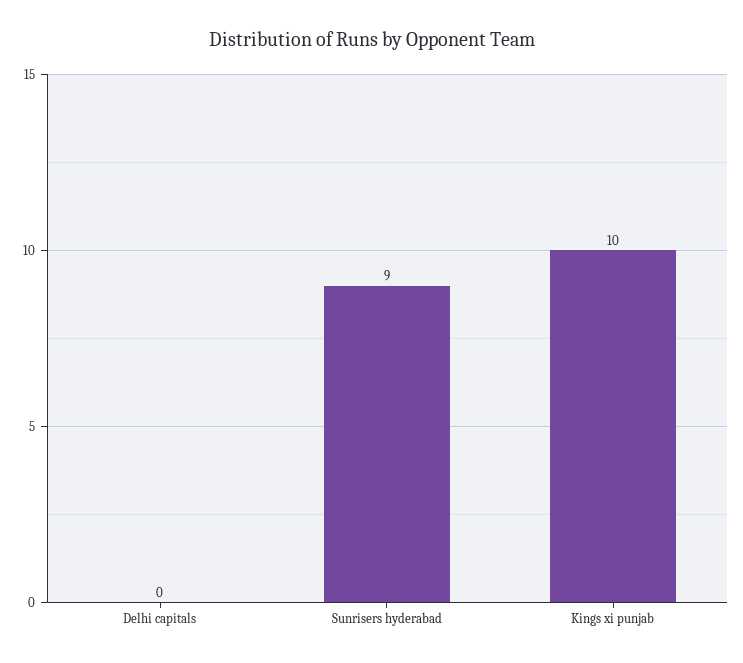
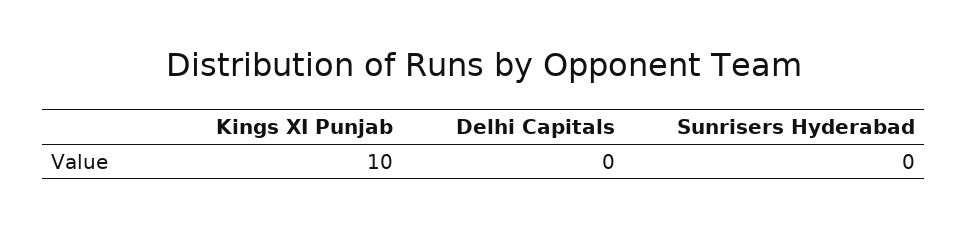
Sunrisers hyderabad: 9 -> 0

